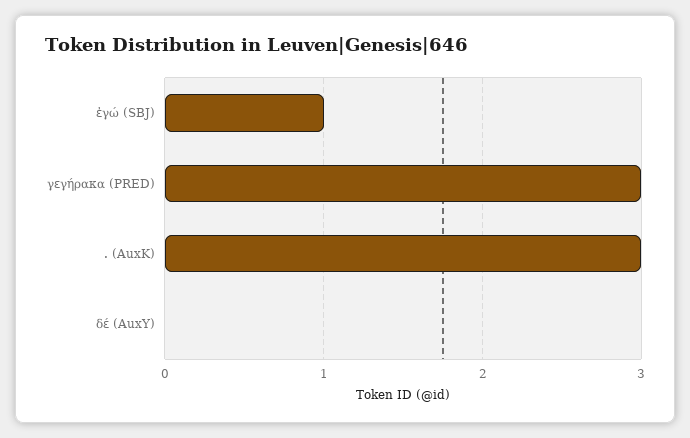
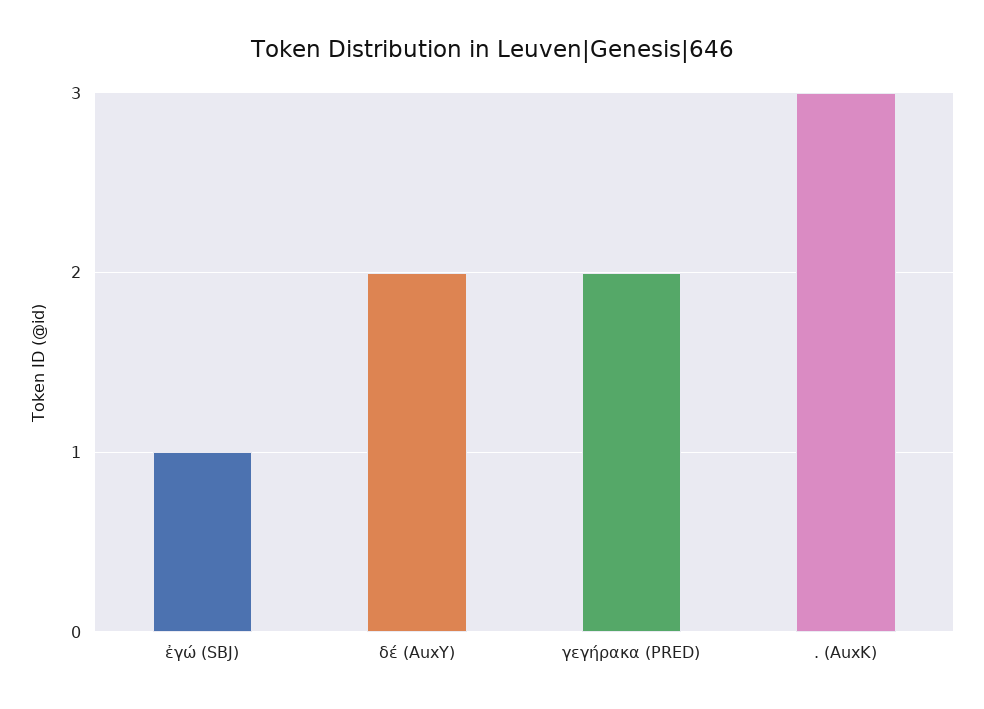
γεγήρακα (PRED): 3 -> 2
δέ (AuxY): 0 -> 2

